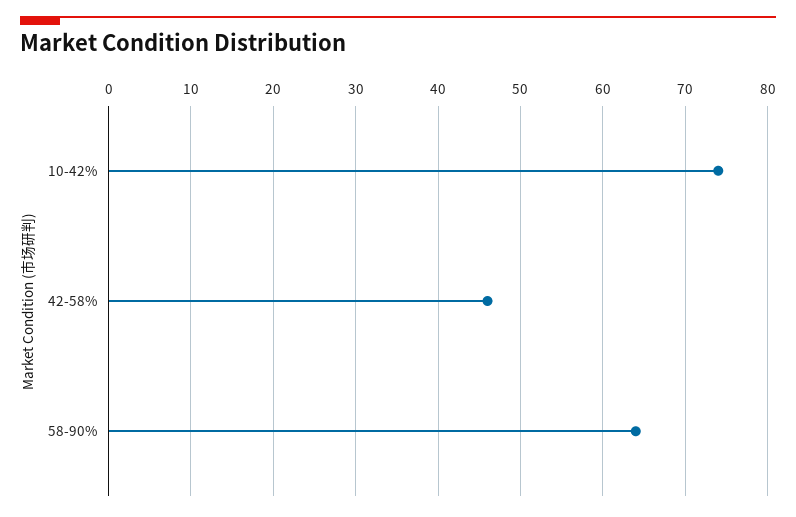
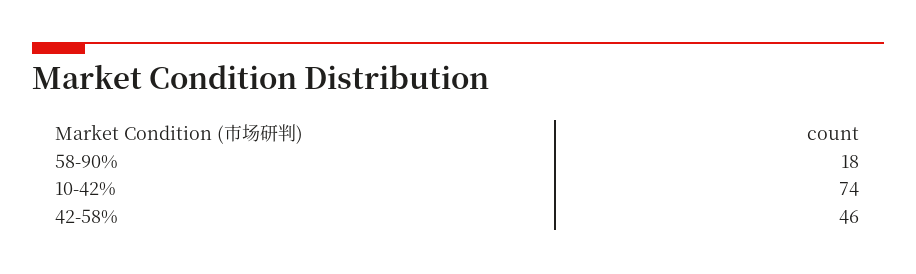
58-90%: 64 -> 18

